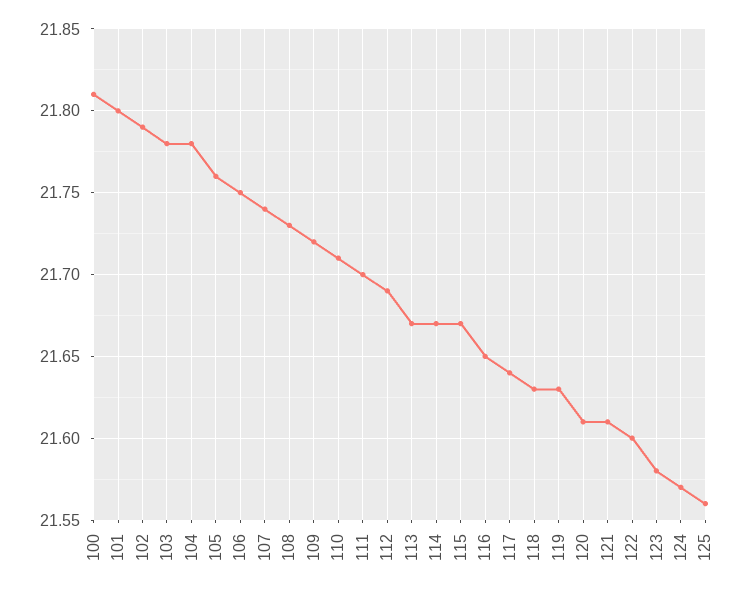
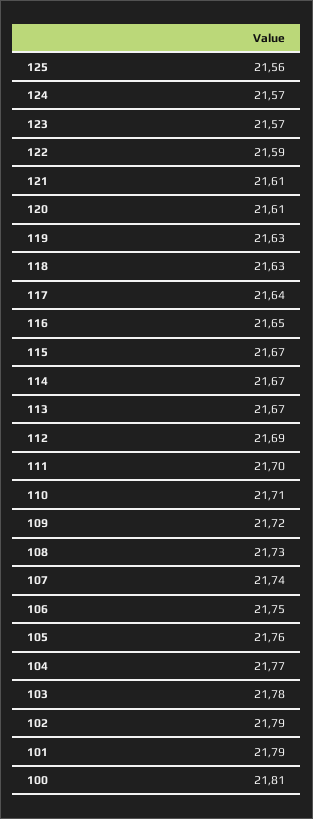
101: 21.8 -> 21.79
104: 21.78 -> 21.77
122: 21.6 -> 21.59
123: 21.58 -> 21.57

